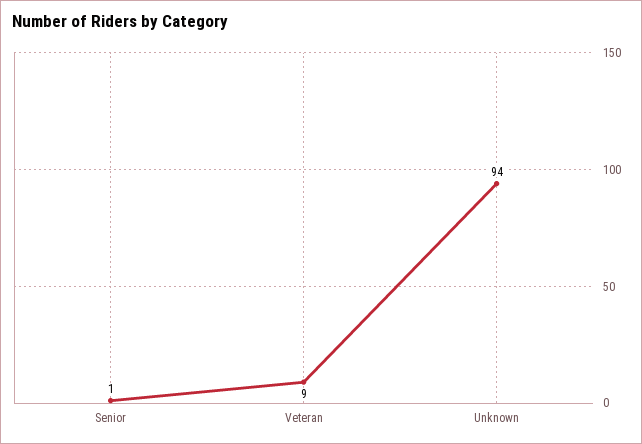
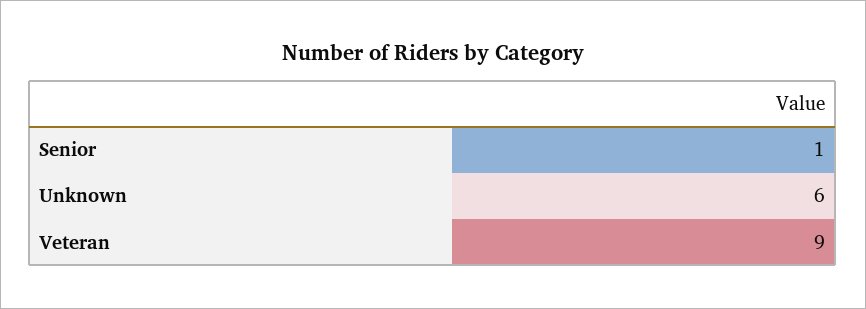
Unknown: 94 -> 6

